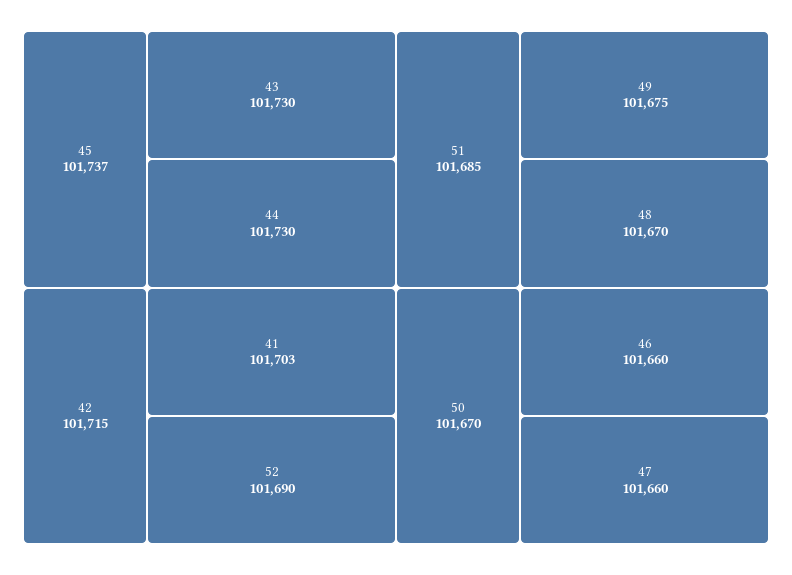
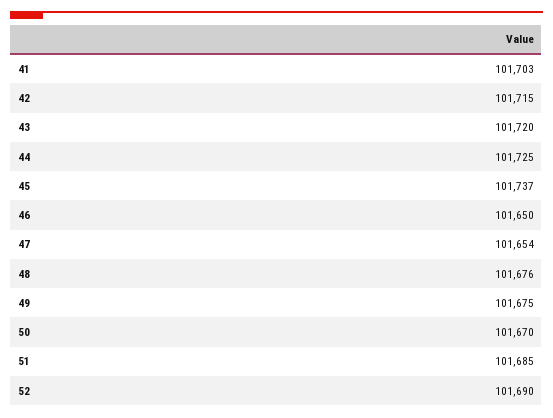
43: 101730 -> 101720
44: 101730 -> 101725
48: 101670 -> 101676
46: 101660 -> 101650
47: 101660 -> 101654

